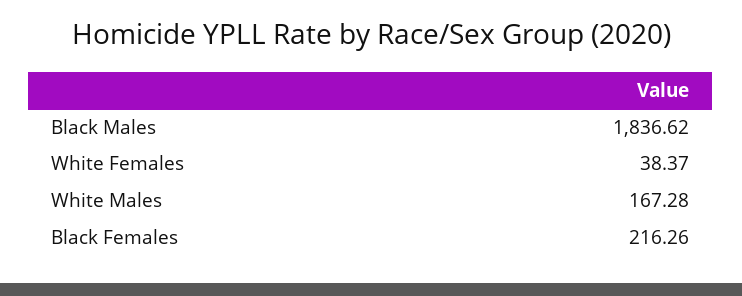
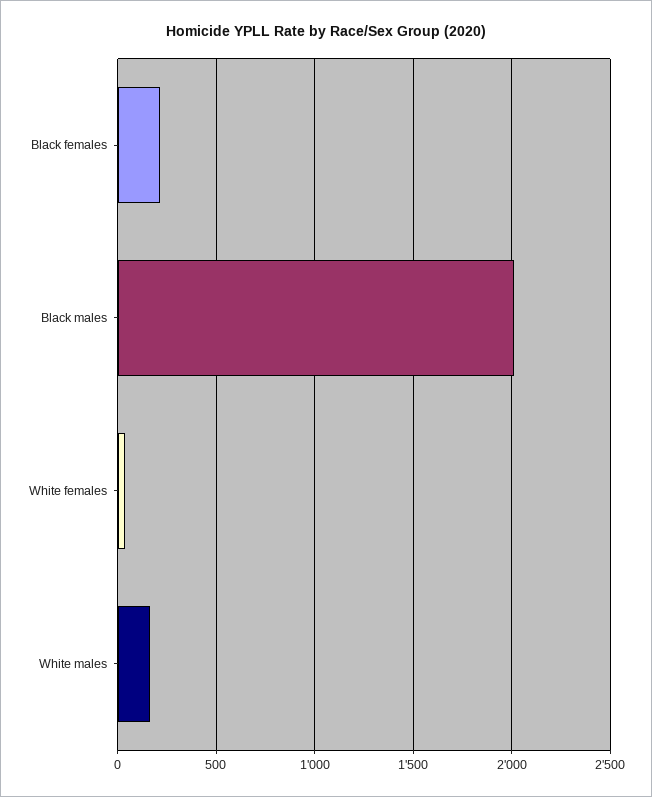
Black Males: 1836.62 -> 2000

